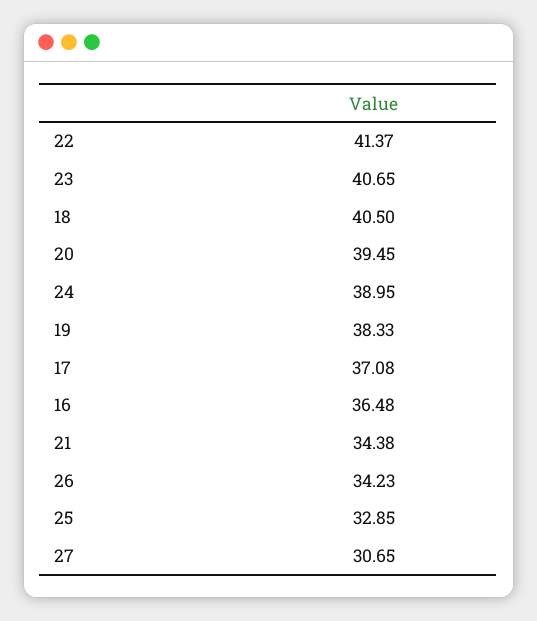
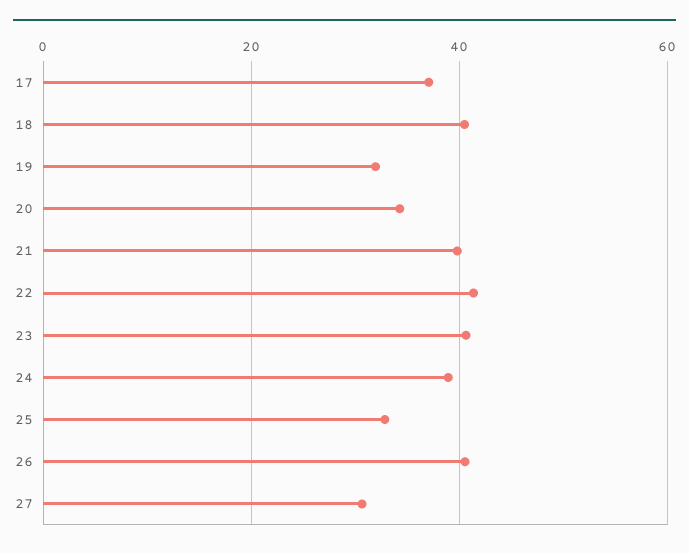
20: 39.45 -> 34
19: 38.33 -> 32
16: 36.48 -> none
21: 34.38 -> 40
26: 34.23 -> 40

